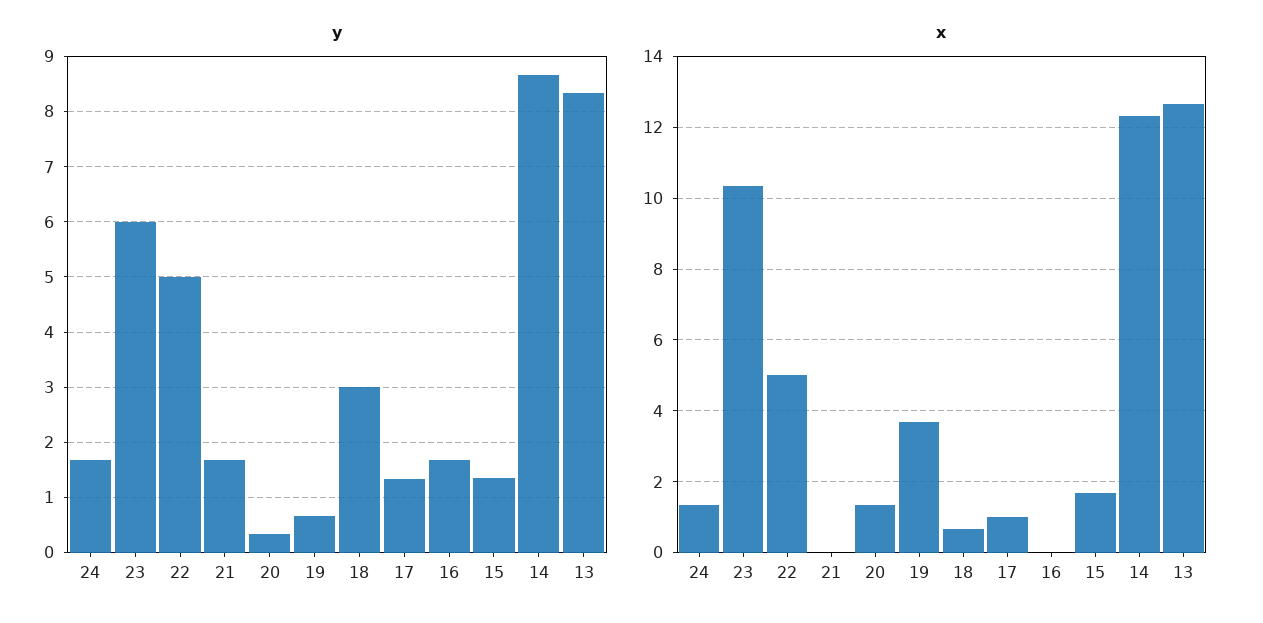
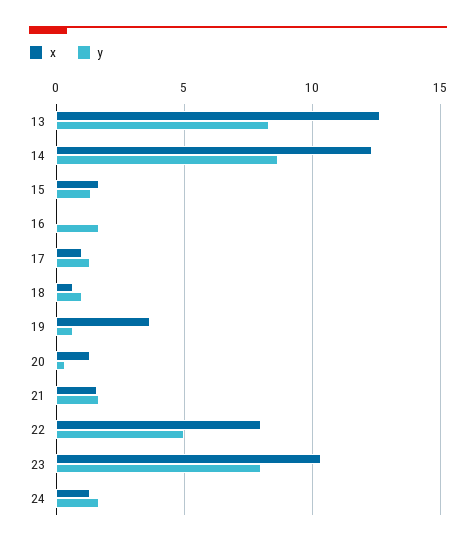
y, 23: 6 -> 8
y, 18: 3 -> 1
x, 22: 5 -> 8
x, 21: 0 -> 1.5

